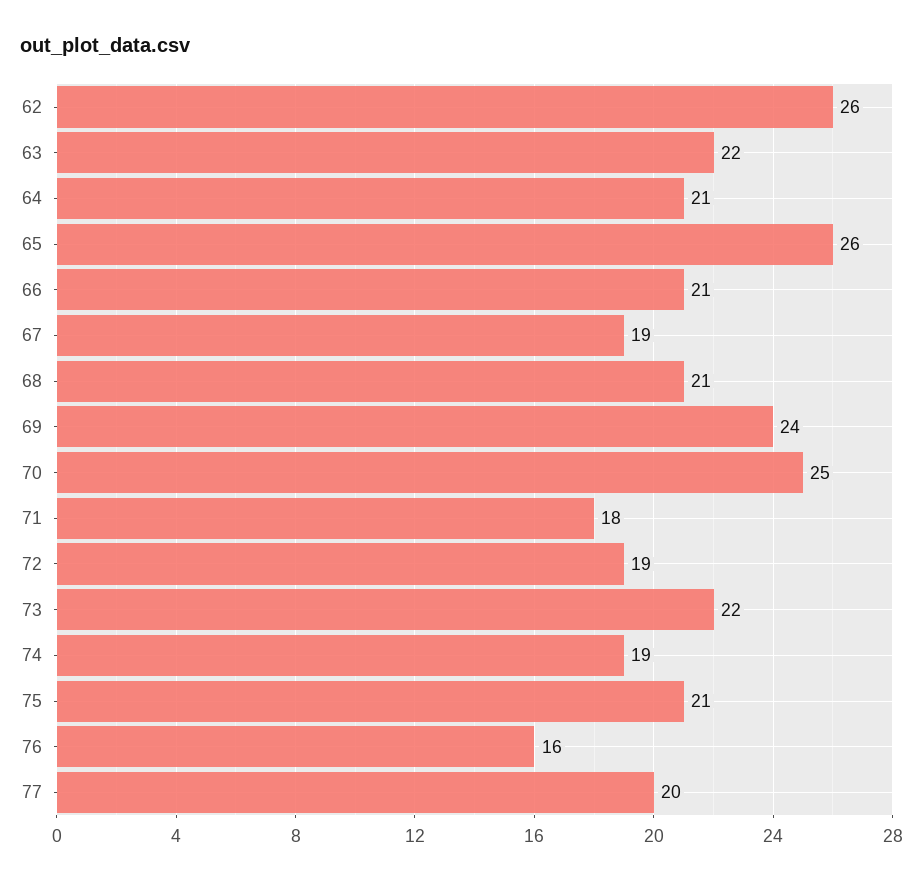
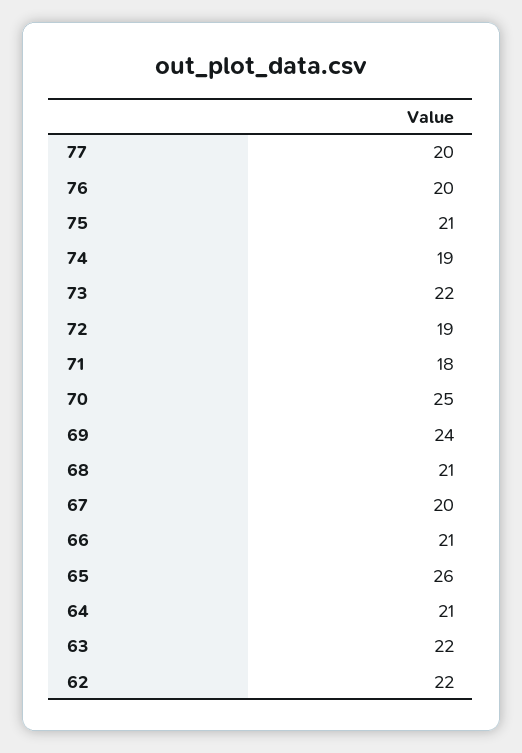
62: 26 -> 22
67: 19 -> 20
76: 16 -> 20

